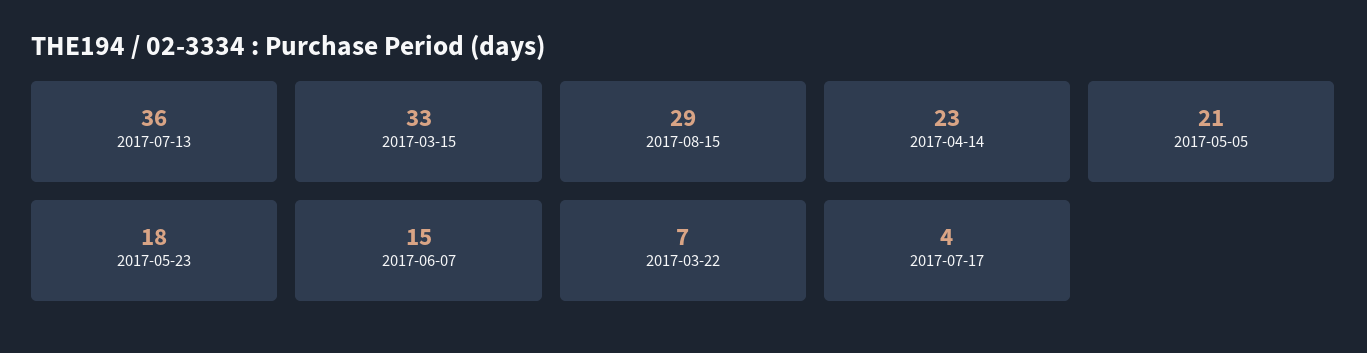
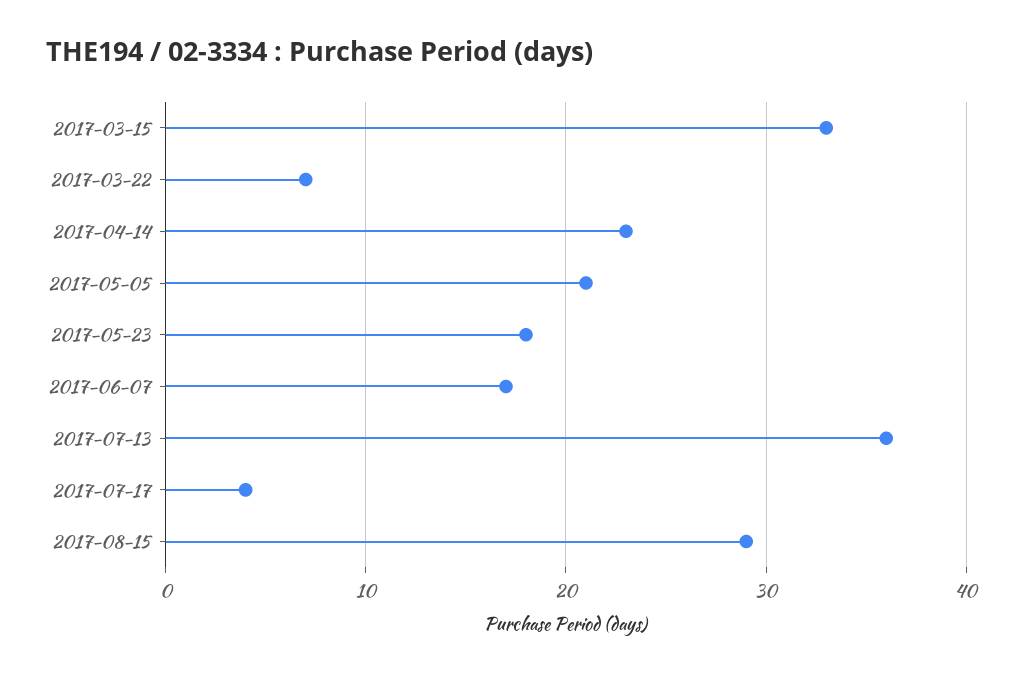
2017-06-07: 15 -> 17

